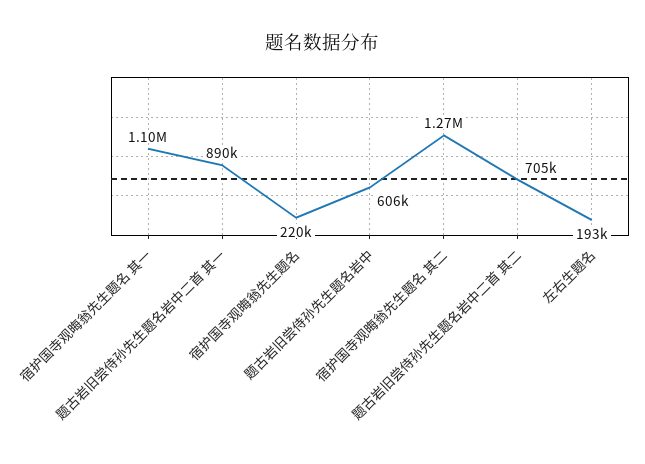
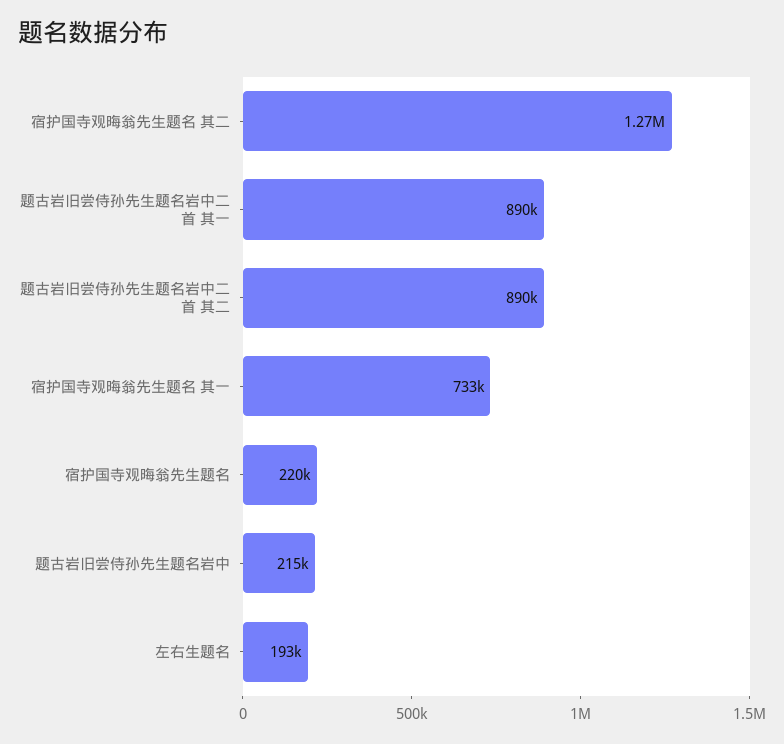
宿护国寺观晦翁先生题名 其一: 1100000 -> 733000
题古岩旧尝侍孙先生题名岩中: 606000 -> 215000
题古岩旧尝侍孙先生题名岩中二首 其二: 705000 -> 890000

